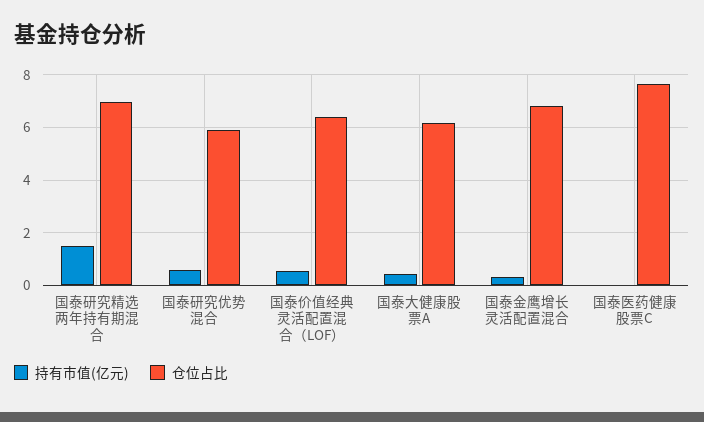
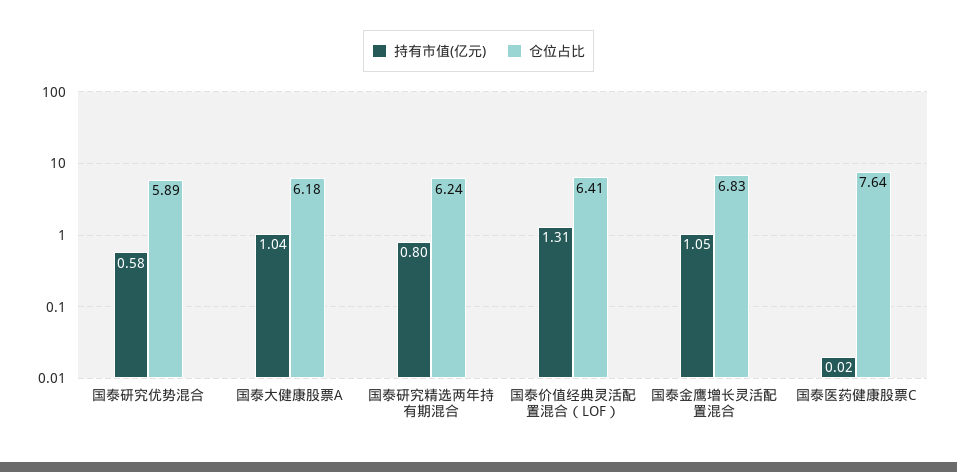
持有市值(亿元), 国泰研究精选两年持有期混合: 1.5 -> 0.8
仓位占比, 国泰研究精选两年持有期混合: 7 -> 6.24
持有市值(亿元), 国泰价值经典灵活配置混合（LOF）: 0.5 -> 1.31
持有市值(亿元), 国泰大健康股票A: 0.5 -> 1.04
持有市值(亿元), 国泰金鹰增长灵活配置混合: 0.25 -> 1.05

